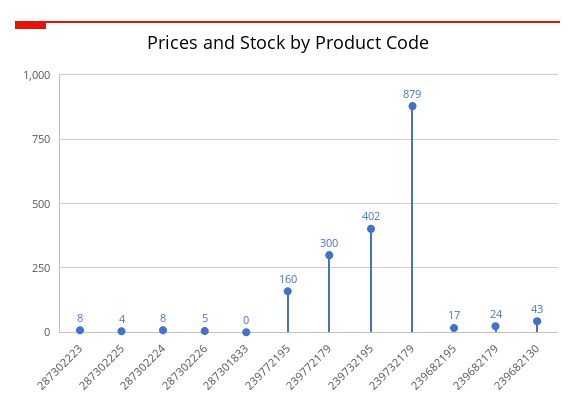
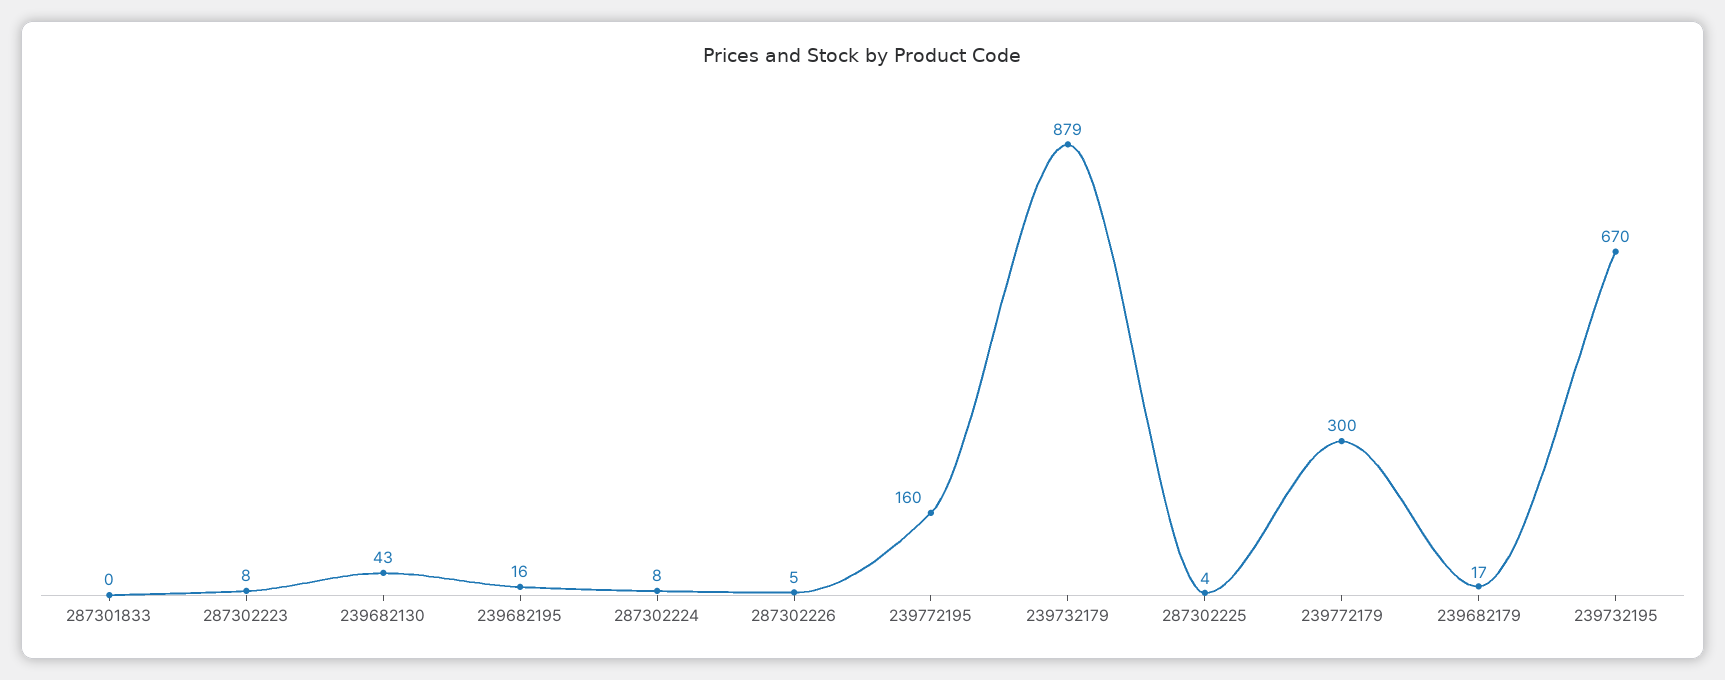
239732195: 402 -> 670
239682195: 17 -> 16
239682179: 24 -> 17

